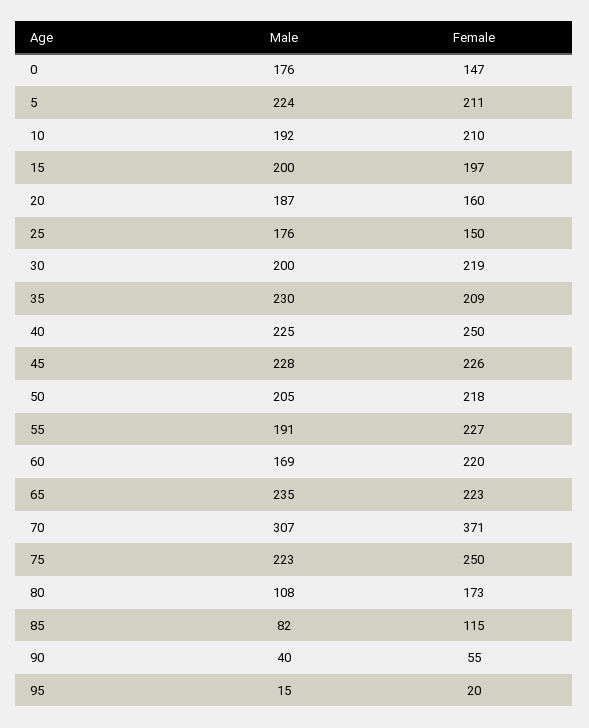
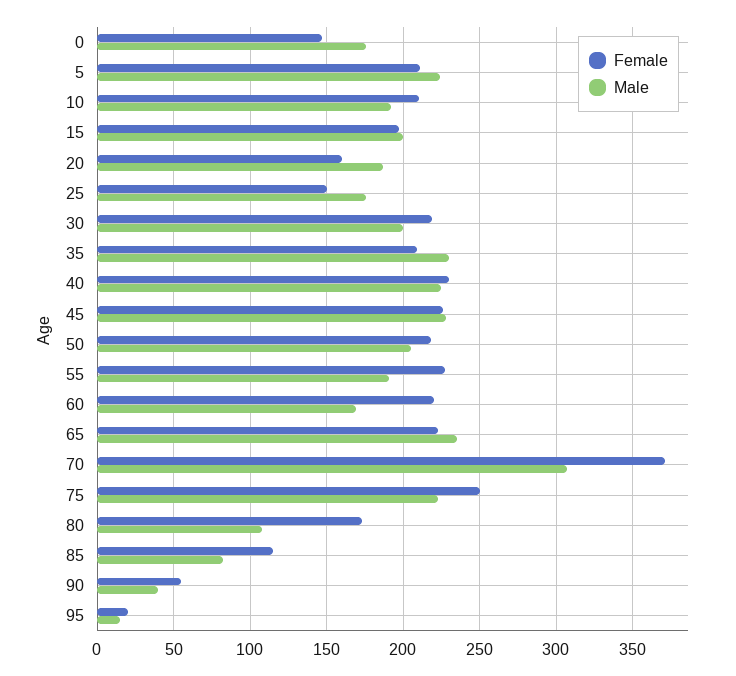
Female, 40: 250 -> 230

